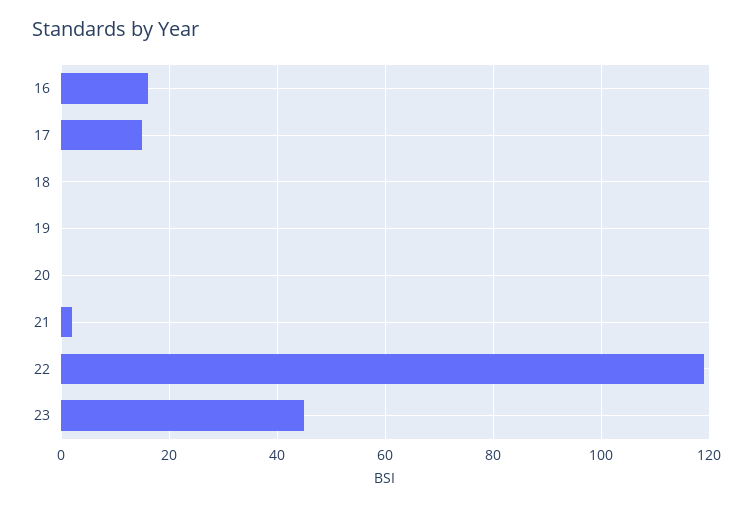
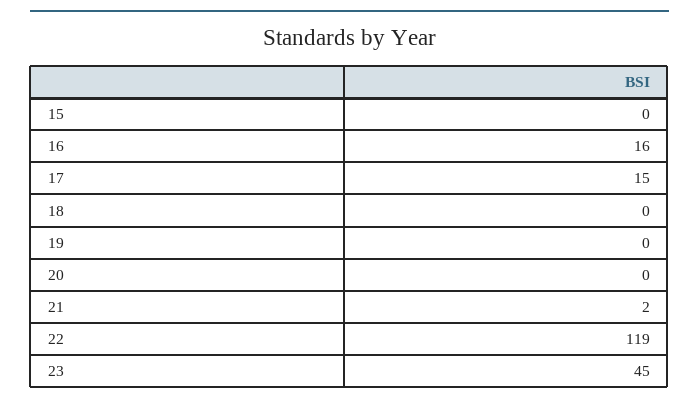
15: none -> 0

